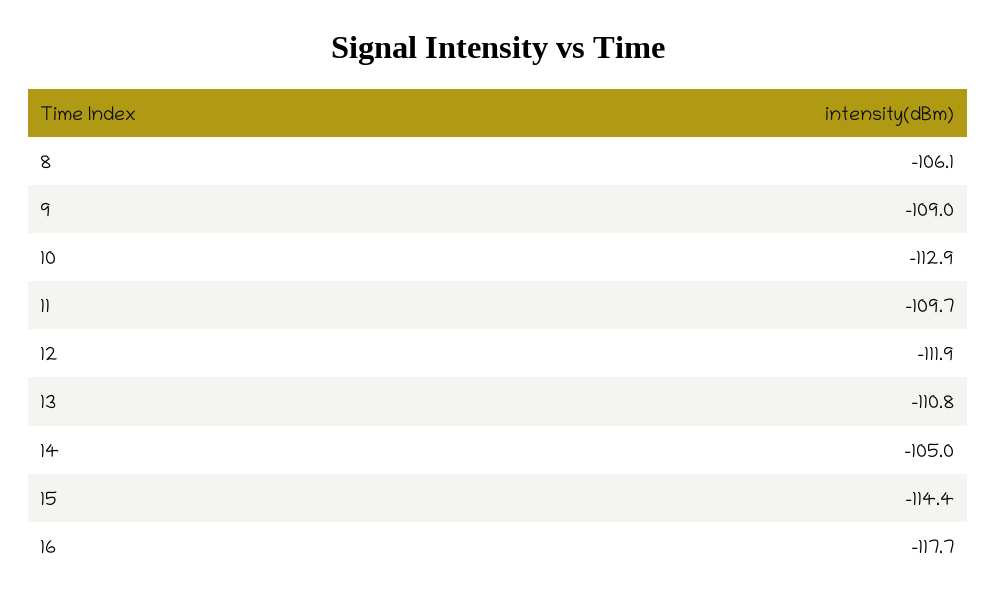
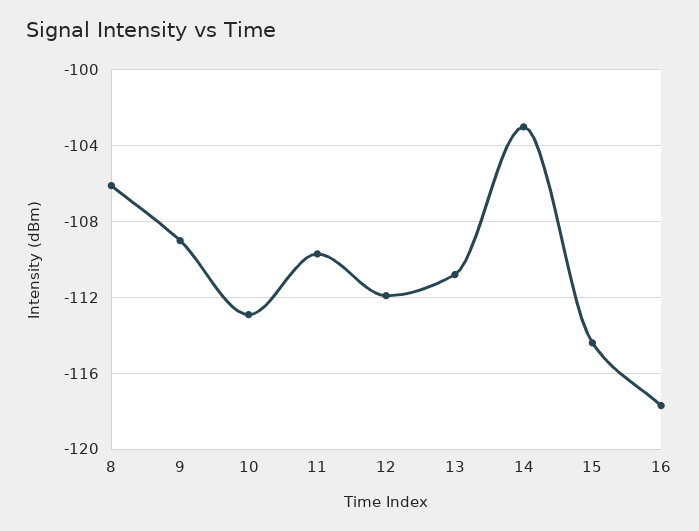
14: -105 -> -103

